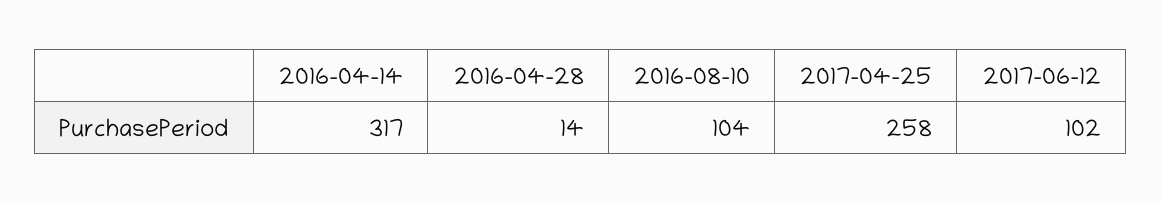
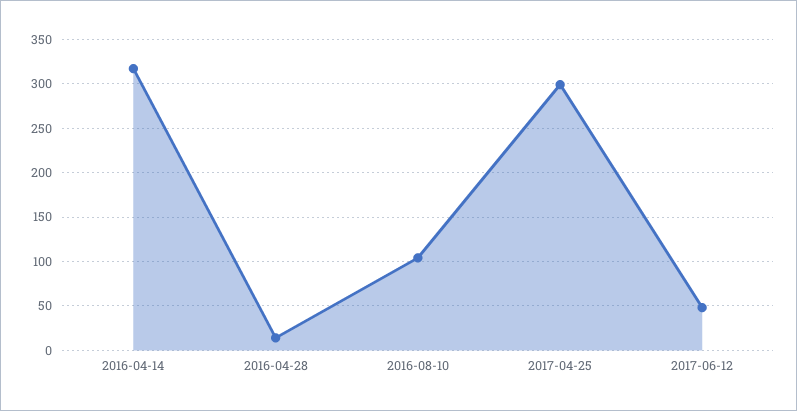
2017-04-25: 258 -> 300
2017-06-12: 102 -> 50

